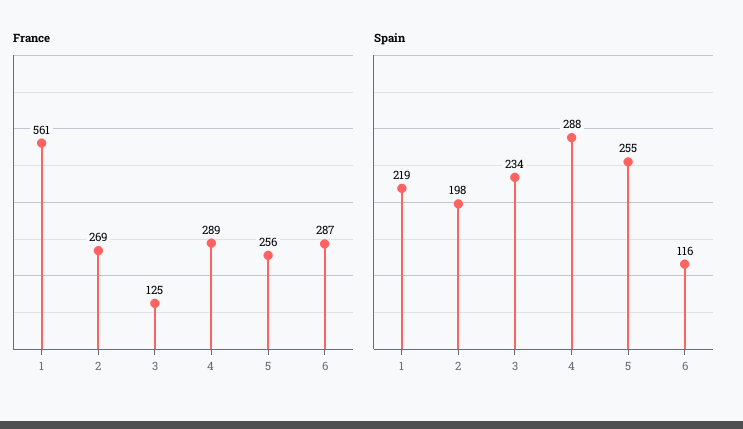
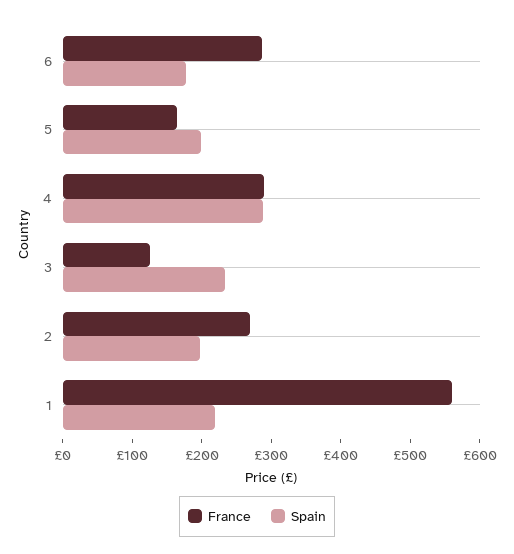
France, 5: 256 -> 160
Spain, 5: 255 -> 200
Spain, 6: 116 -> 180

